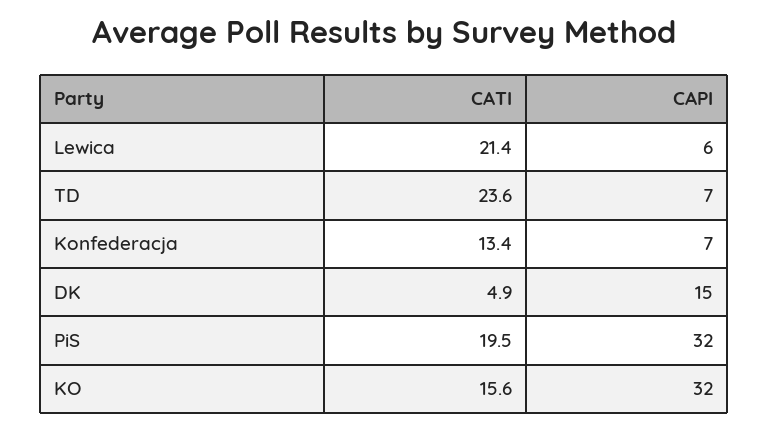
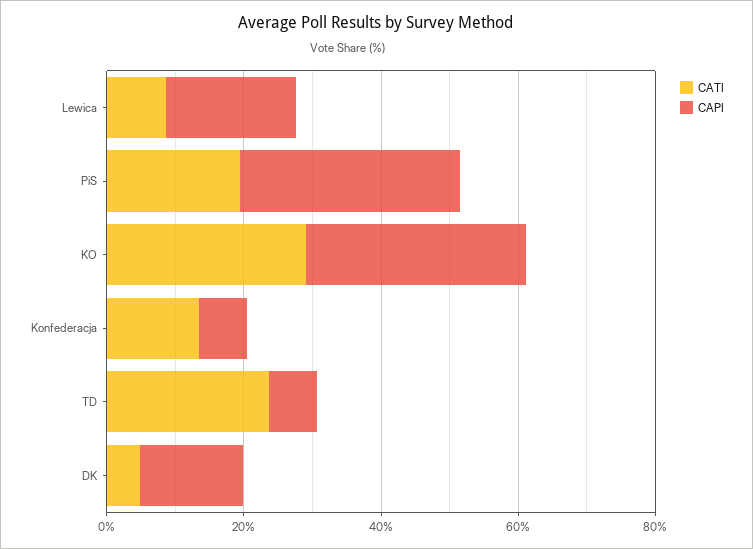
CATI, Lewica: 21.4 -> 10
CAPI, Lewica: 6 -> 20
CATI, KO: 15.6 -> 30

